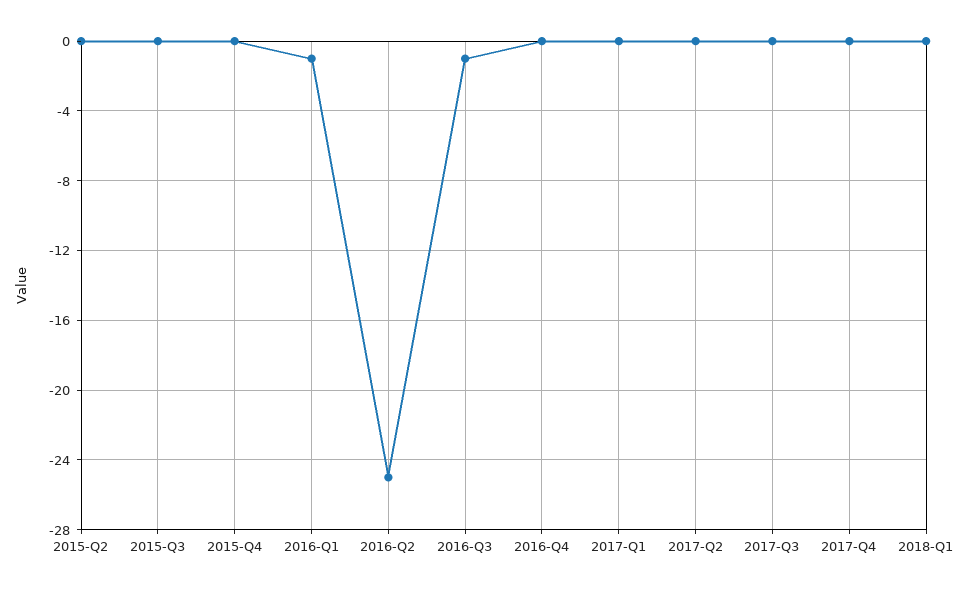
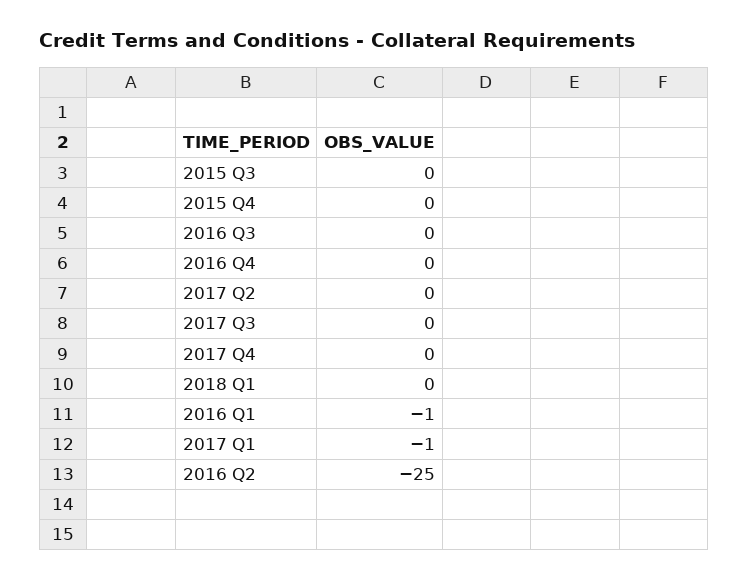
2015-Q2: 0 -> none
2016-Q3: -1 -> 0
2017-Q1: 0 -> -1

